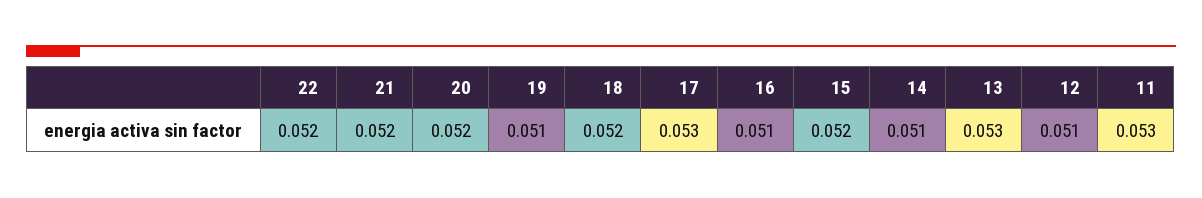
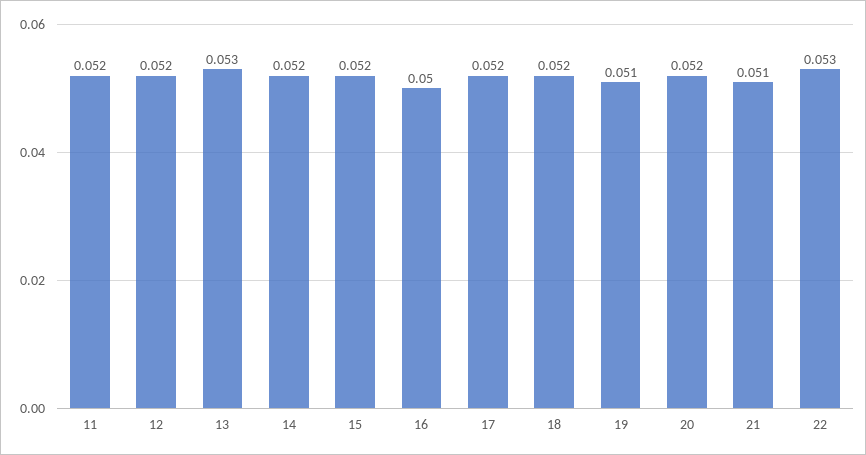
22: 0.052 -> 0.053
21: 0.052 -> 0.051
17: 0.053 -> 0.052
16: 0.051 -> 0.05
14: 0.051 -> 0.052
12: 0.051 -> 0.052
11: 0.053 -> 0.052

